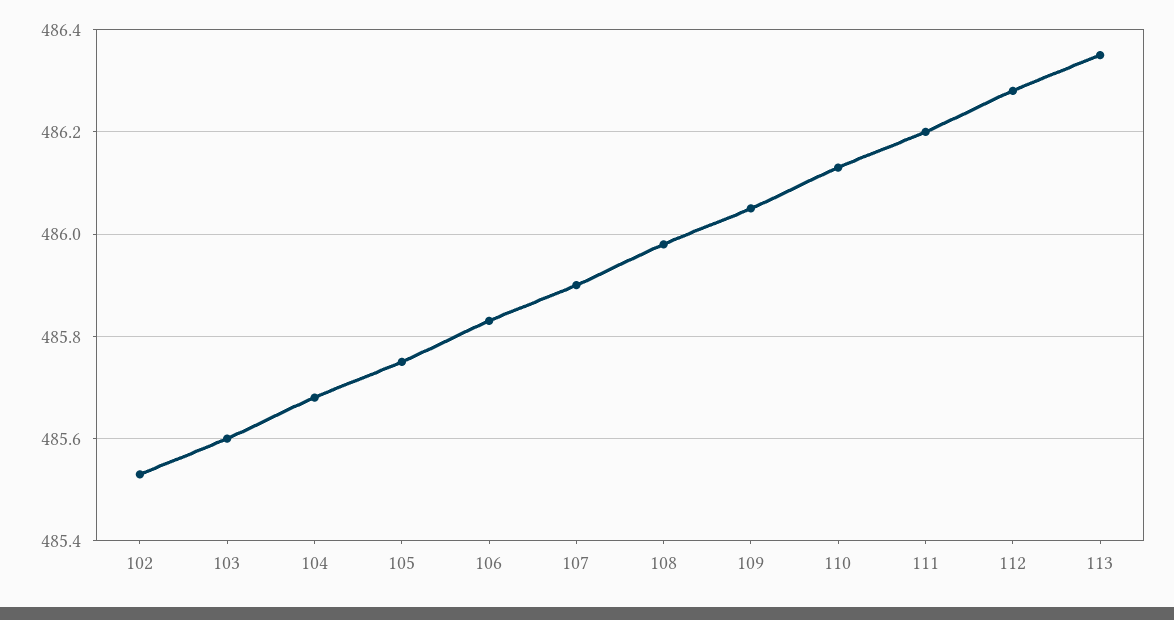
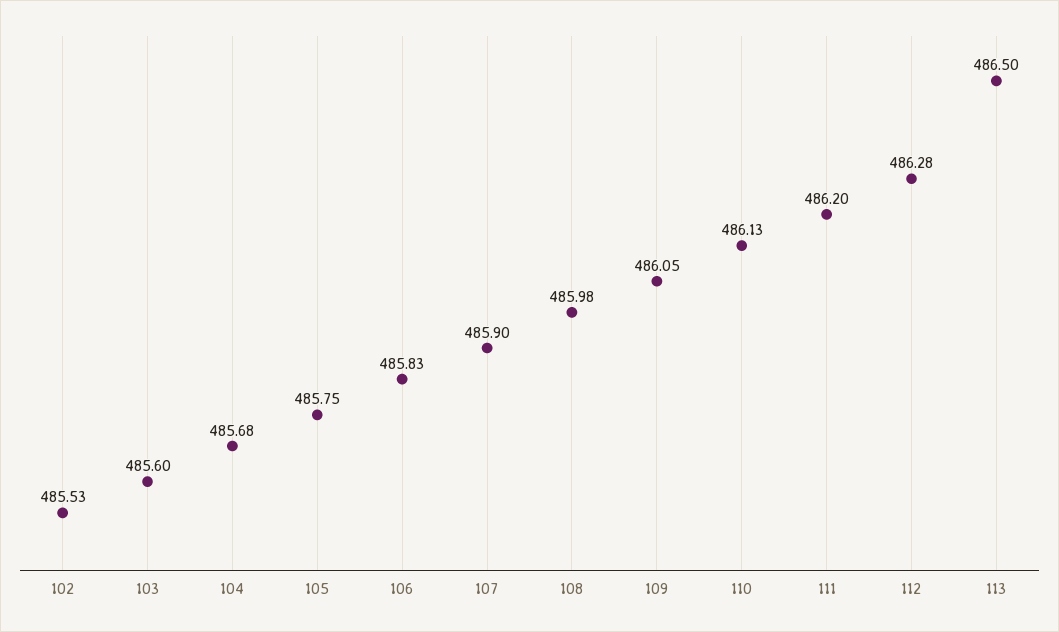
113: 486.35 -> 486.5

